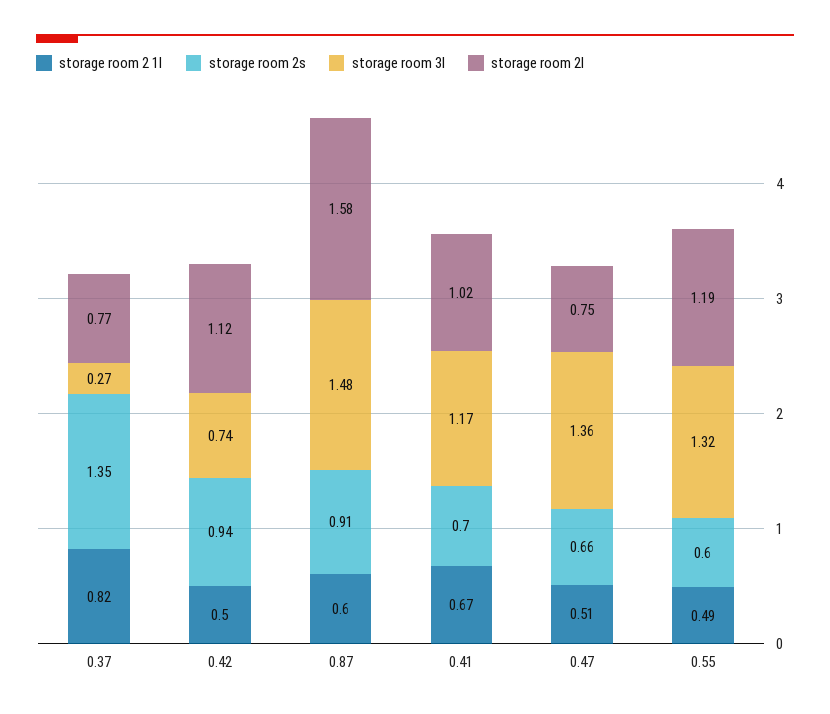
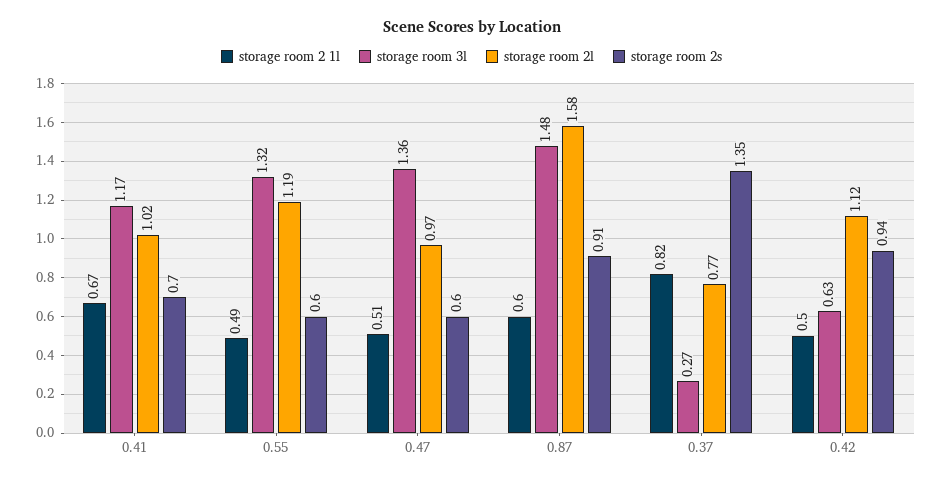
storage room 3l, 0.42: 0.74 -> 0.63
storage room 2s, 0.47: 0.66 -> 0.6
storage room 2l, 0.47: 0.75 -> 0.97

